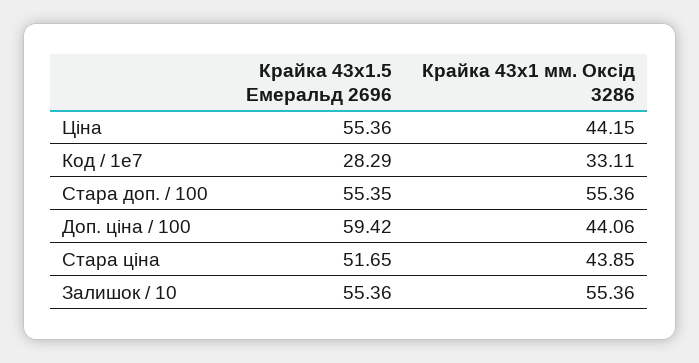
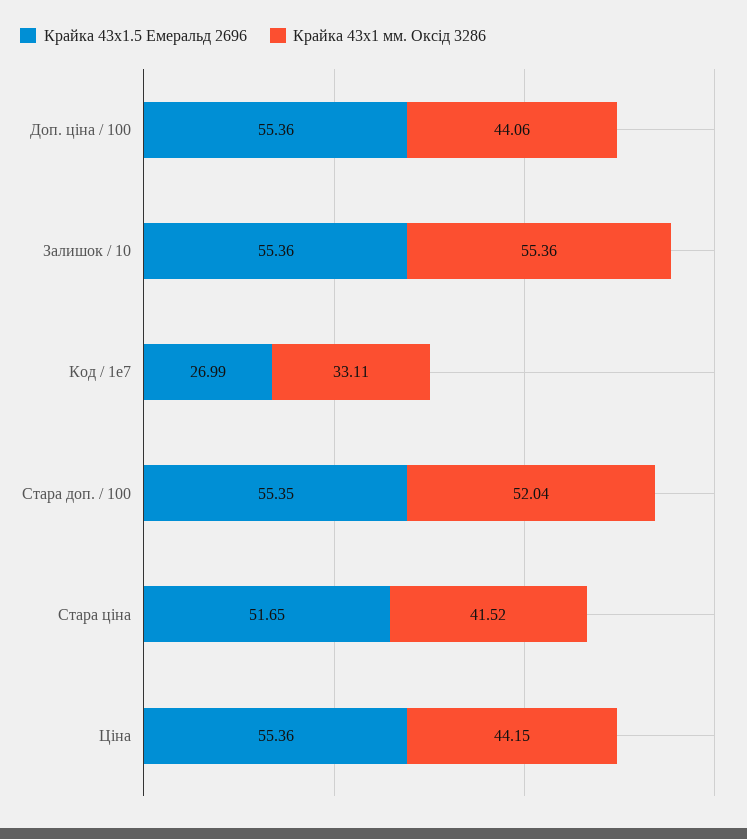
Крайка 43x1.5 Емеральд 2696, Код / 1e7: 28.29 -> 26.99
Крайка 43x1 мм. Оксід 3286, Стара доп. / 100: 55.36 -> 52.04
Крайка 43x1.5 Емеральд 2696, Доп. ціна / 100: 59.42 -> 55.36
Крайка 43x1 мм. Оксід 3286, Стара ціна: 43.85 -> 41.52

